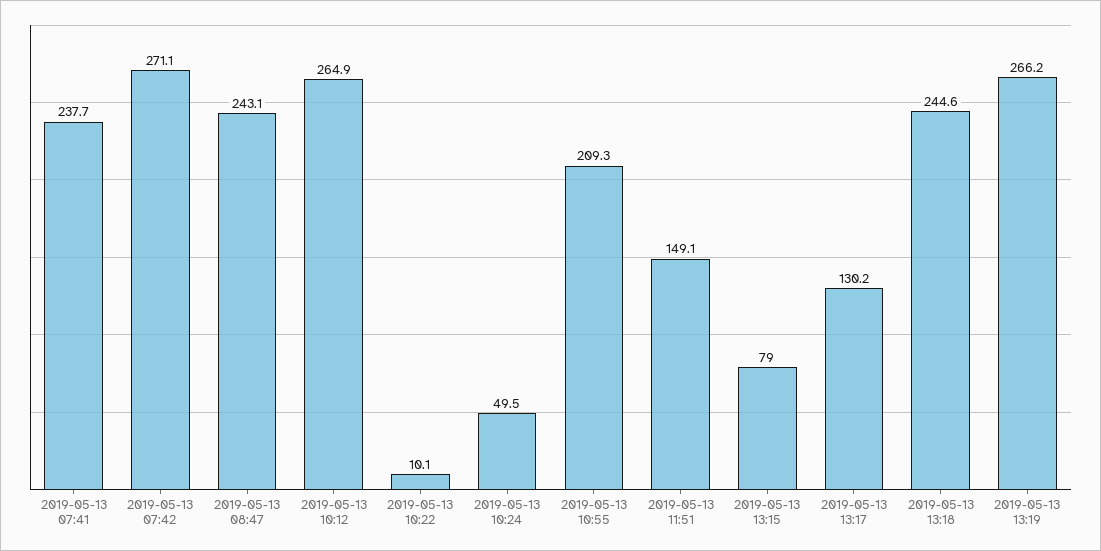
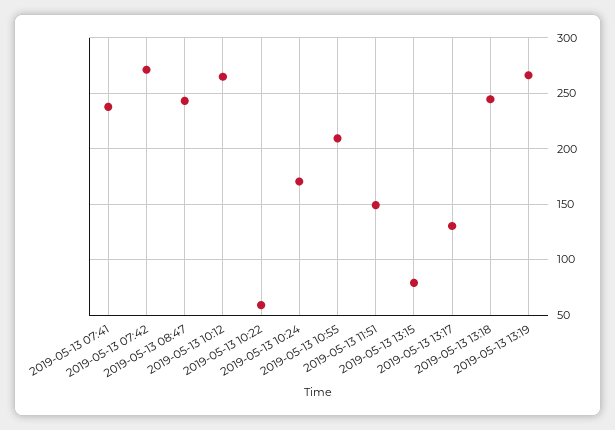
2019-05-13 10:22: 10.1 -> 60
2019-05-13 10:24: 49.5 -> 170

